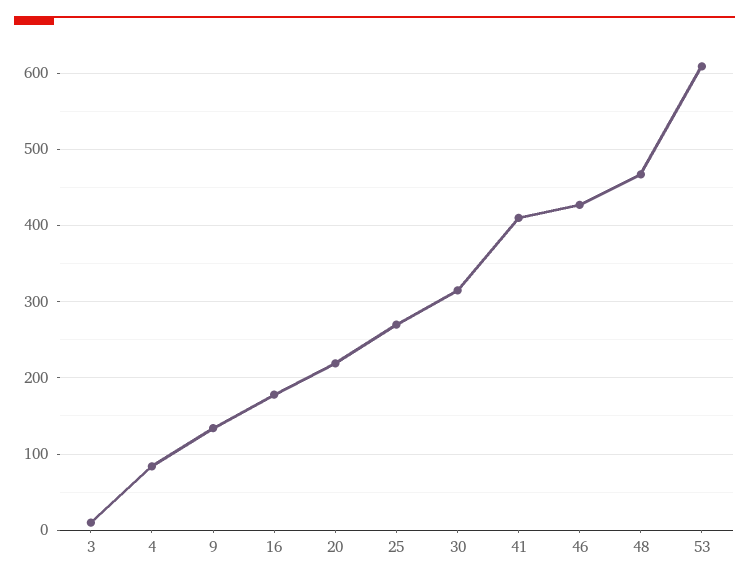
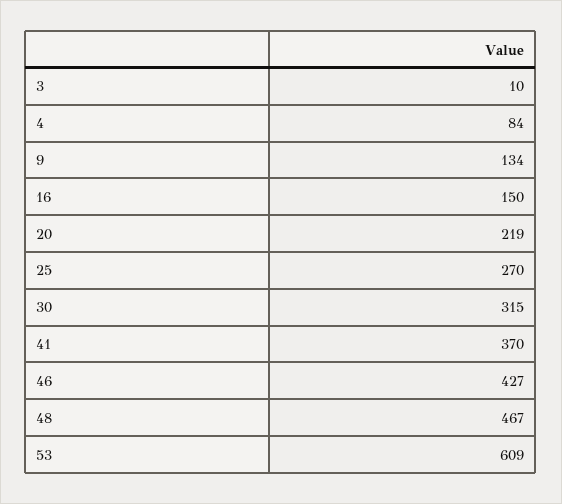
16: 180 -> 150
41: 410 -> 370

